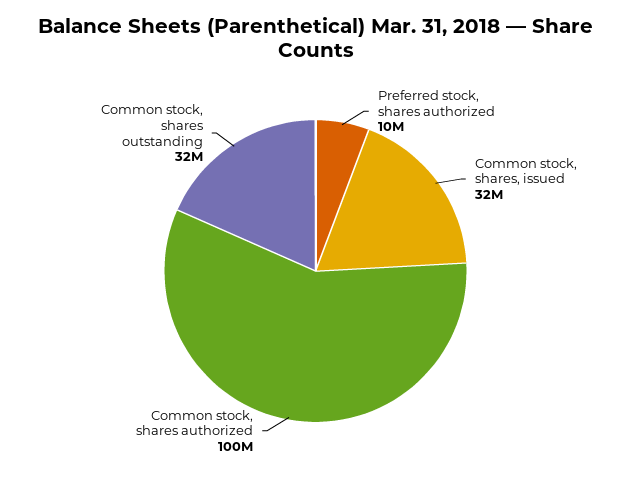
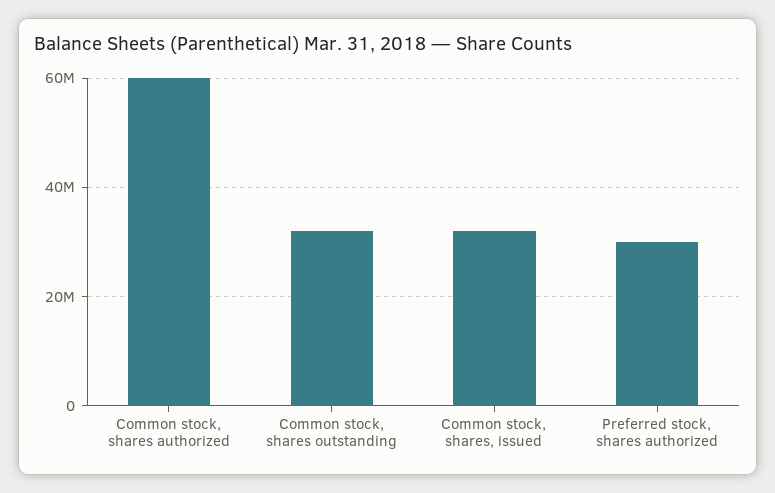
Preferred stock, shares authorized: 10000000 -> 30000000
Common stock, shares authorized: 100000000 -> 60000000

